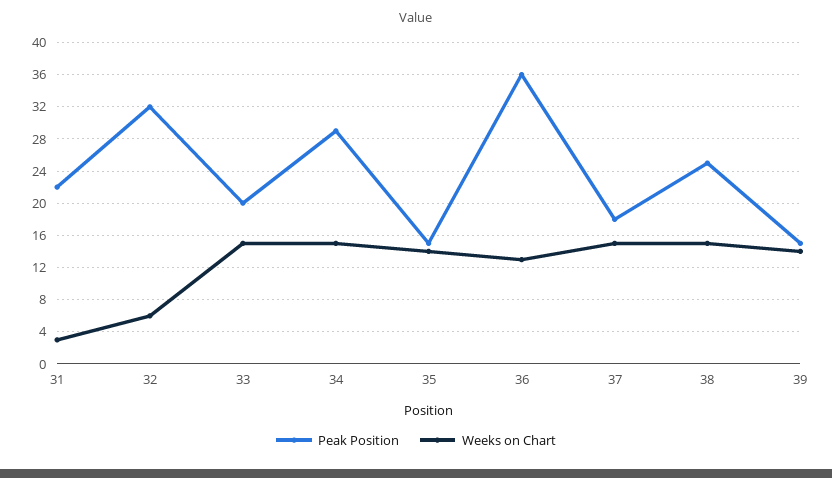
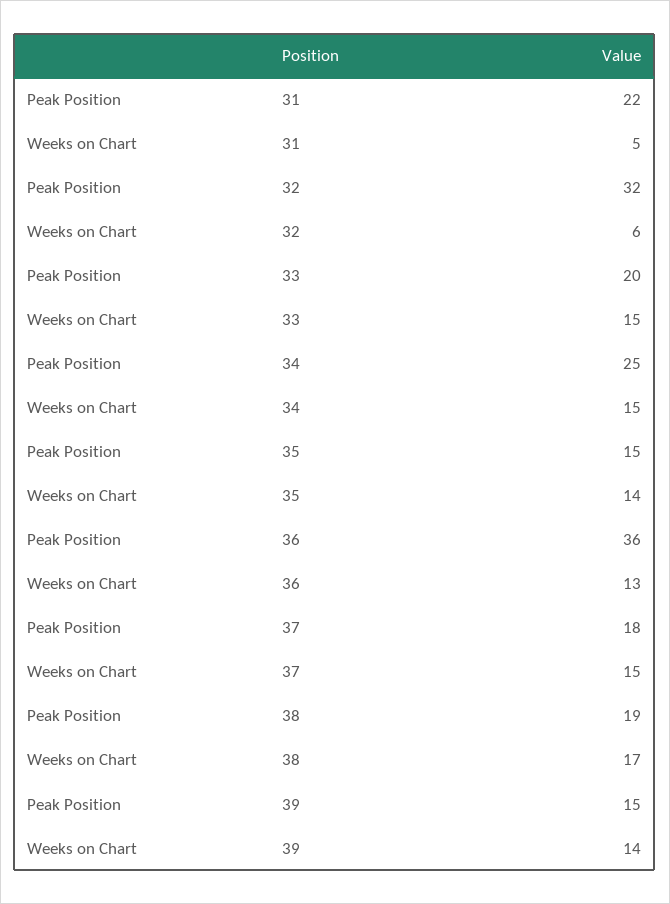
Weeks on Chart, 31: 3 -> 5
Peak Position, 34: 29 -> 25
Peak Position, 38: 25 -> 19
Weeks on Chart, 38: 15 -> 17

